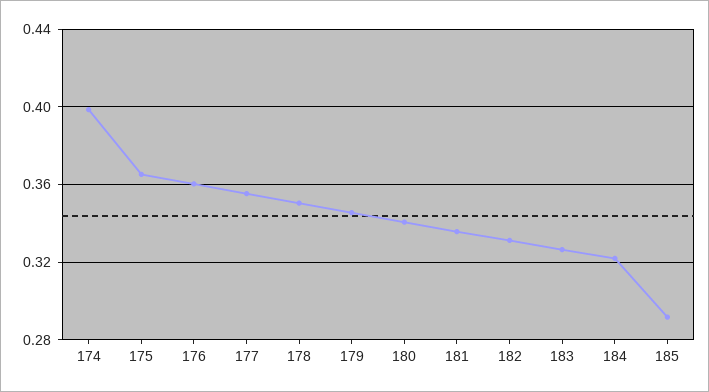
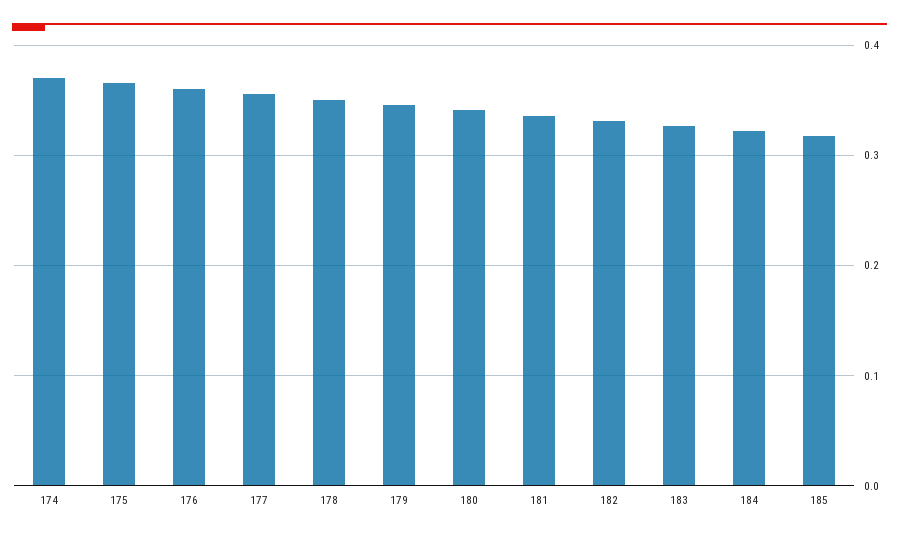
174: 0.4 -> 0.37
185: 0.29 -> 0.32

